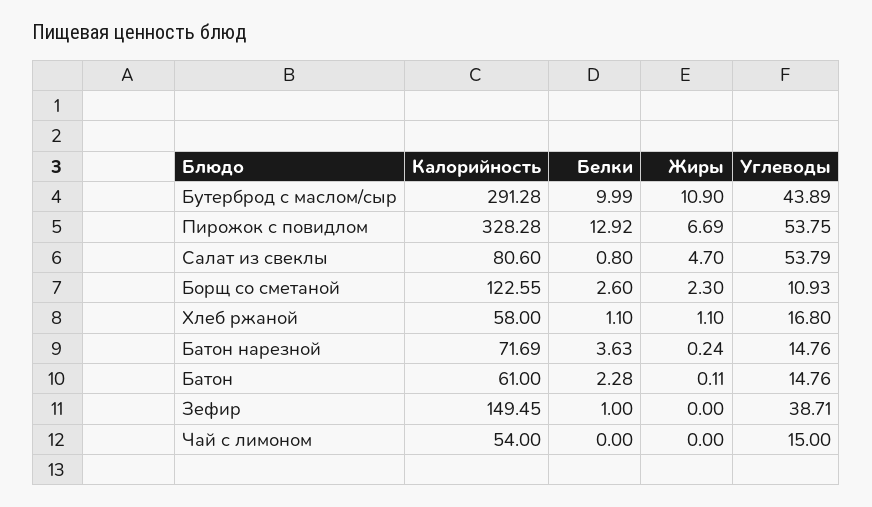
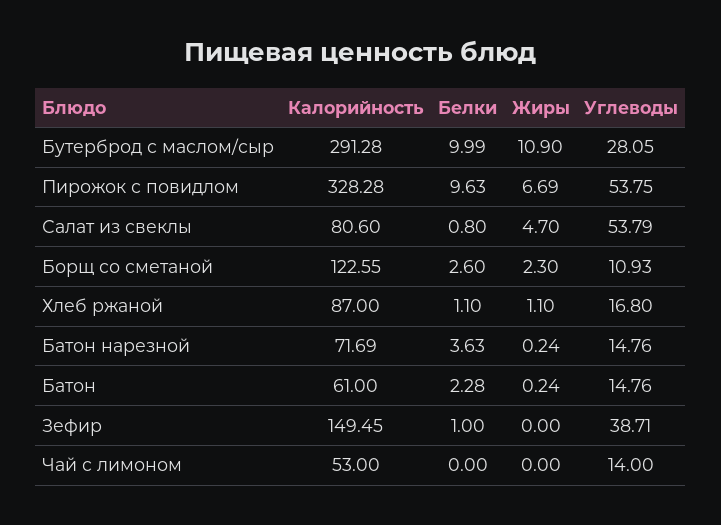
Углеводы, Бутерброд с маслом/сыр: 43.89 -> 28.05
Белки, Пирожок с повидлом: 12.92 -> 9.63
Калорийность, Хлеб ржаной: 58 -> 87
Жиры, Батон: 0.11 -> 0.24
Калорийность, Чай с лимоном: 54 -> 53
Углеводы, Чай с лимоном: 15 -> 14

